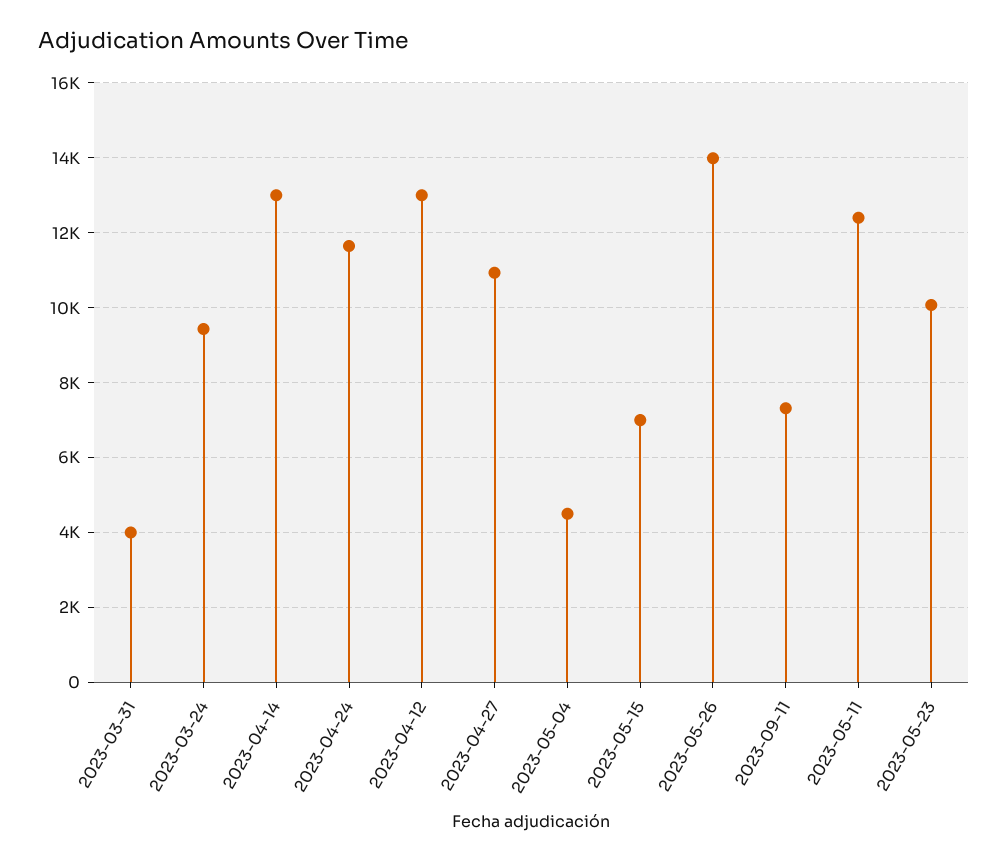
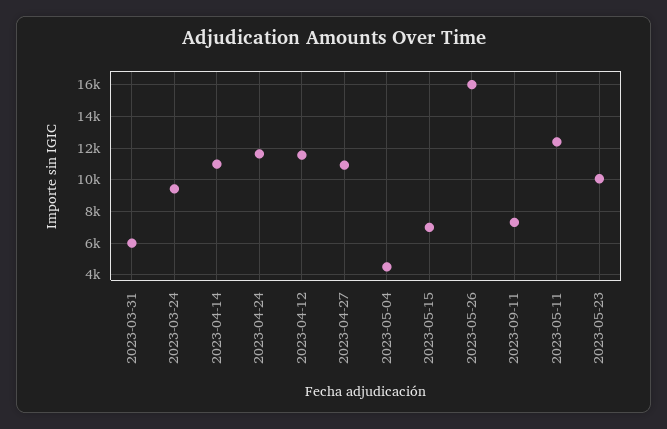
2023-03-31: 4000 -> 6000
2023-04-14: 13000 -> 11000
2023-04-12: 13000 -> 11500
2023-05-26: 14000 -> 16000

